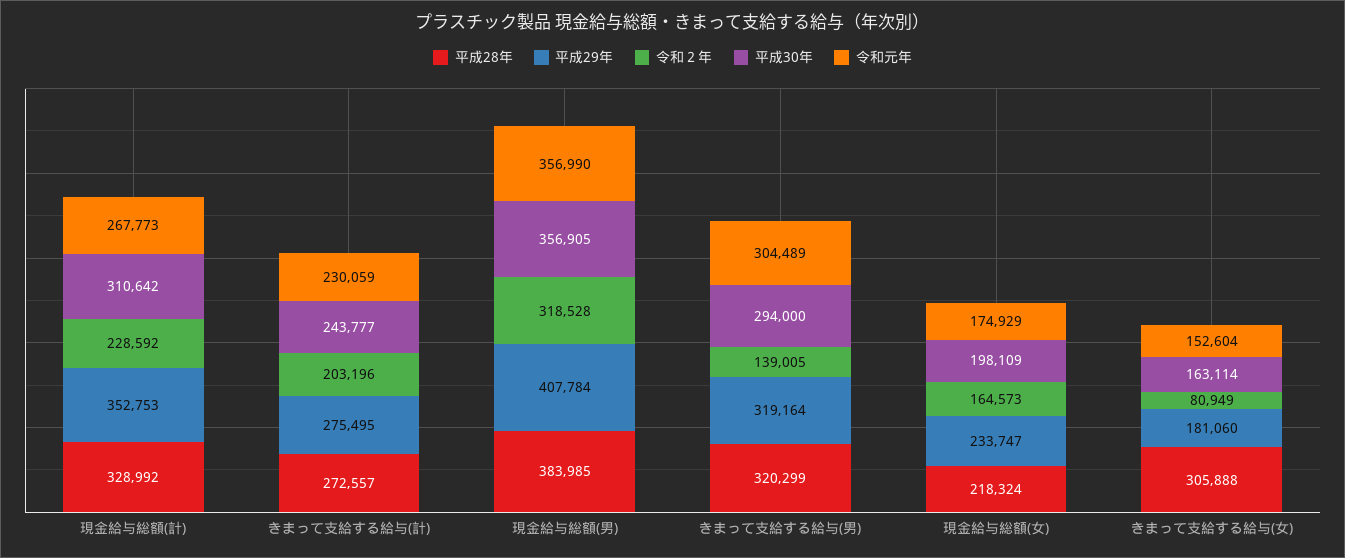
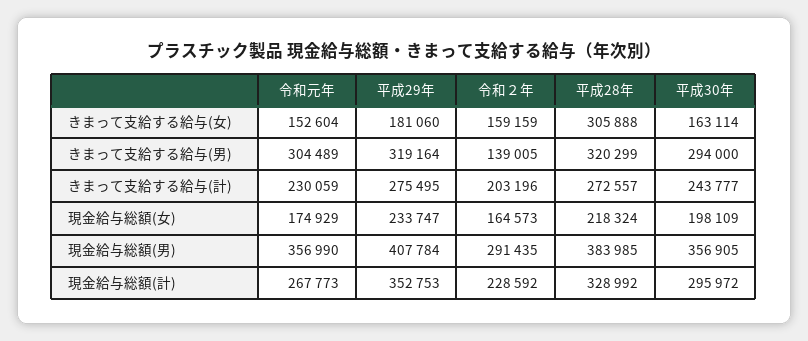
平成30年, 現金給与総額(計): 310642 -> 295972
令和２年, 現金給与総額(男): 318528 -> 291435
令和２年, きまって支給する給与(女): 80949 -> 159159

